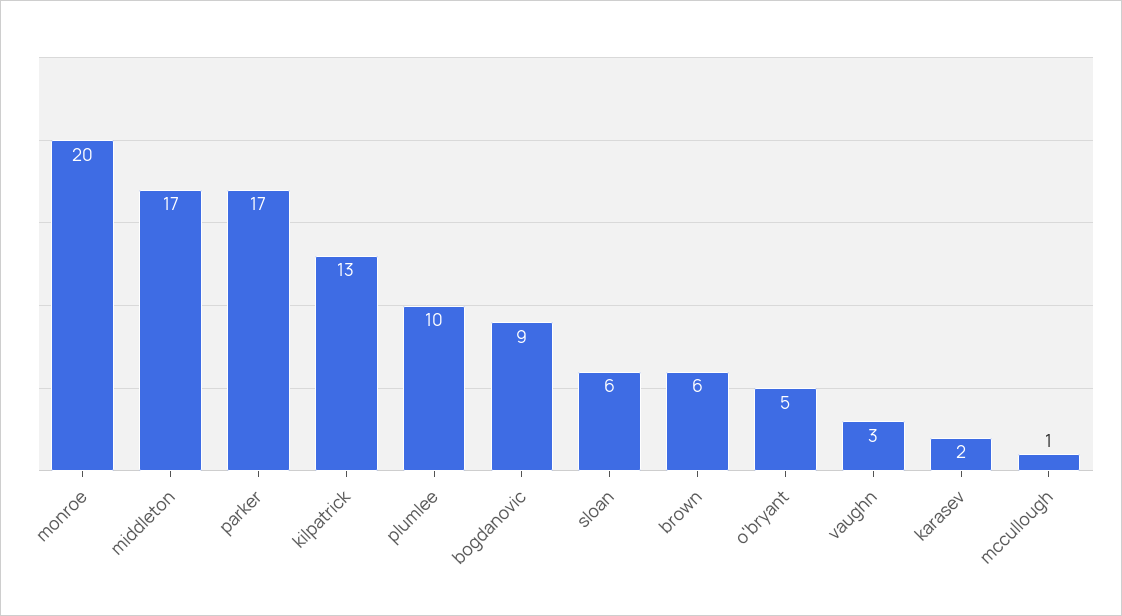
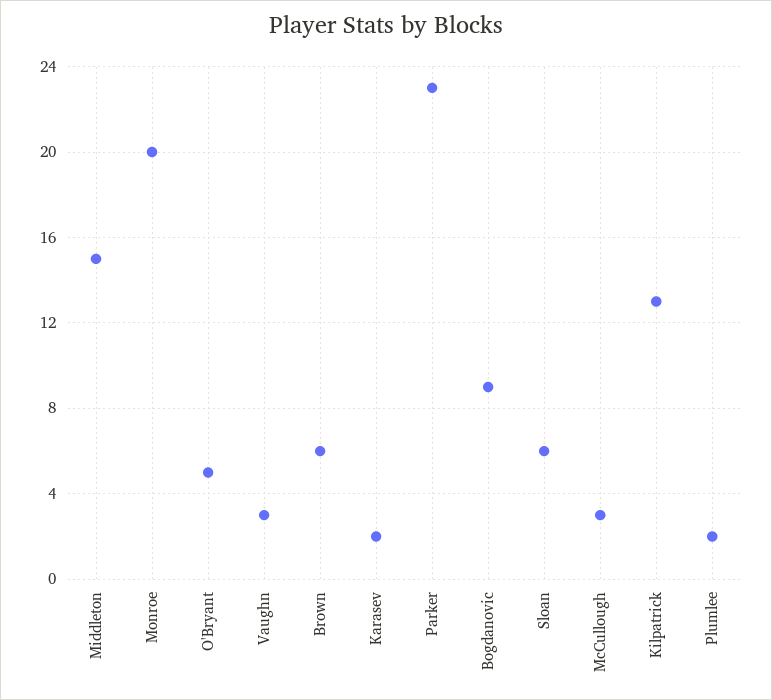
middleton: 17 -> 15
parker: 17 -> 23
plumlee: 10 -> 2
mccullough: 1 -> 3

